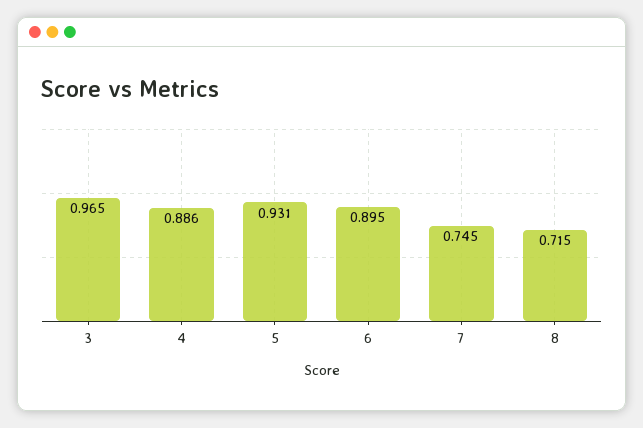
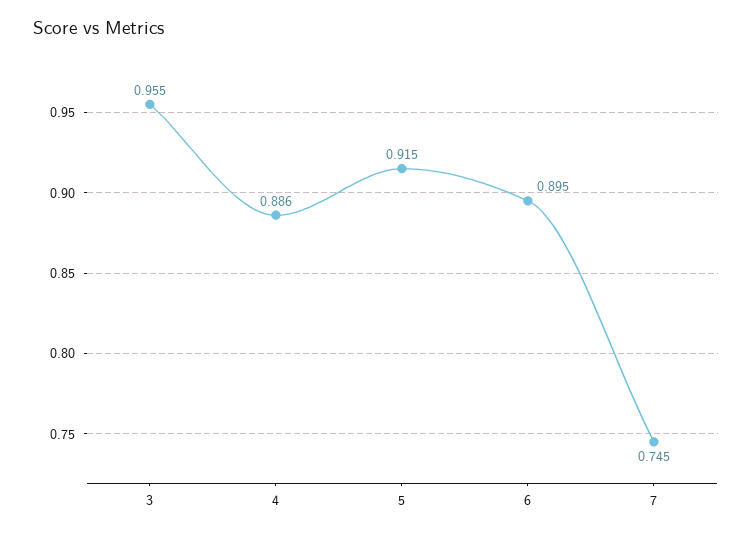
3: 0.965 -> 0.955
5: 0.931 -> 0.915
8: 0.715 -> none

